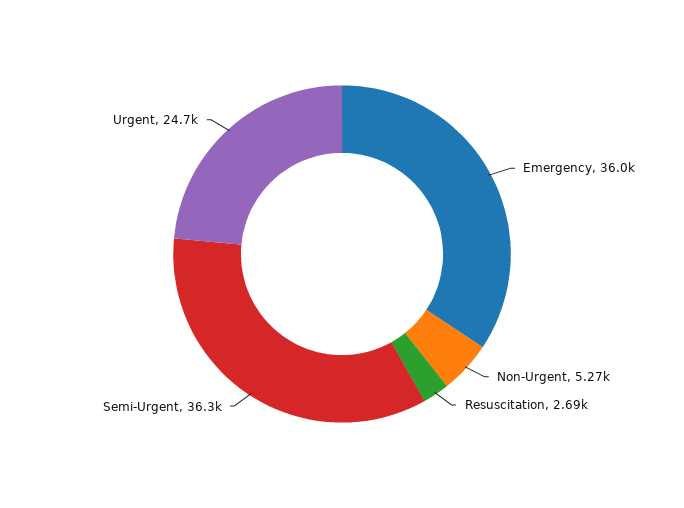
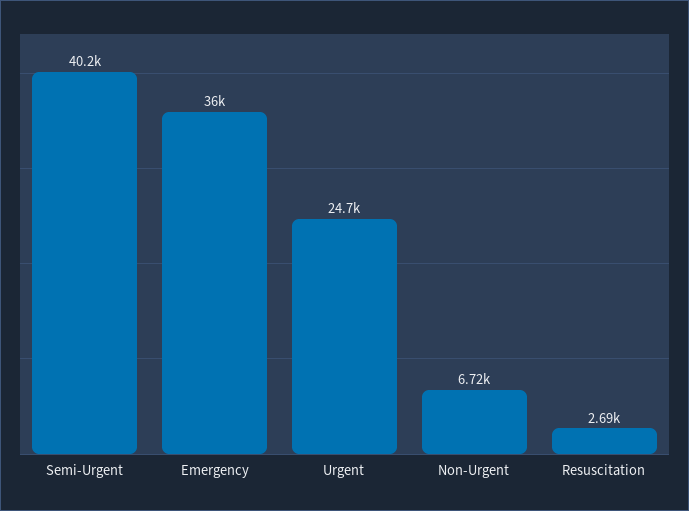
Non-Urgent: 5270 -> 6720
Semi-Urgent: 36300 -> 40200

